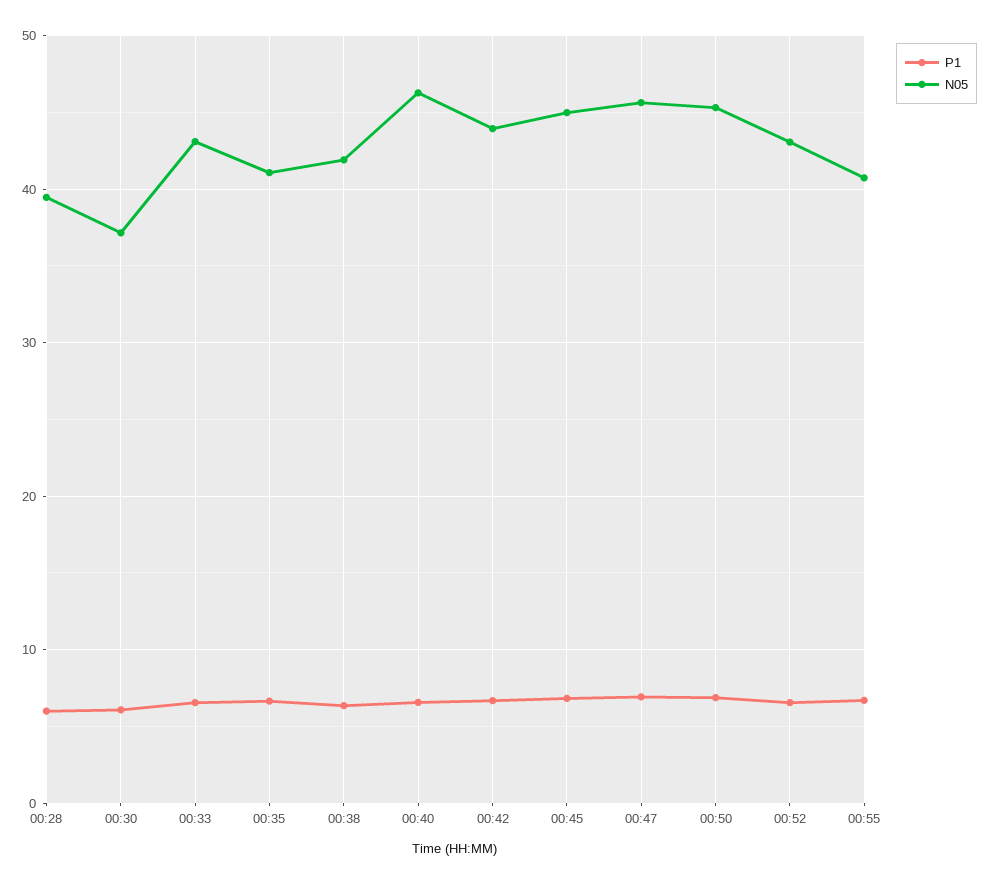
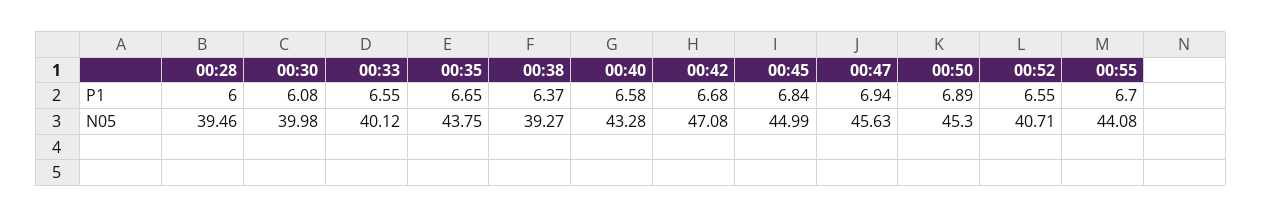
N05, 00:30: 37 -> 39.98
N05, 00:33: 43 -> 40.12
N05, 00:35: 41 -> 43.75
N05, 00:38: 42 -> 39.27
N05, 00:40: 46 -> 43.28
N05, 00:42: 44 -> 47.08
N05, 00:52: 43 -> 40.71
N05, 00:55: 41 -> 44.08

